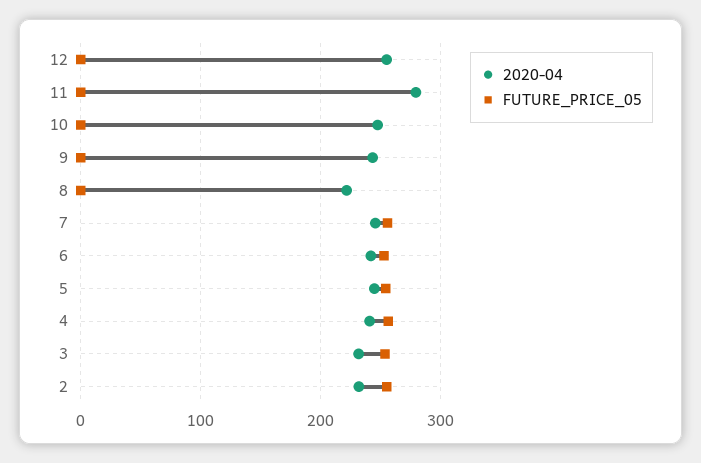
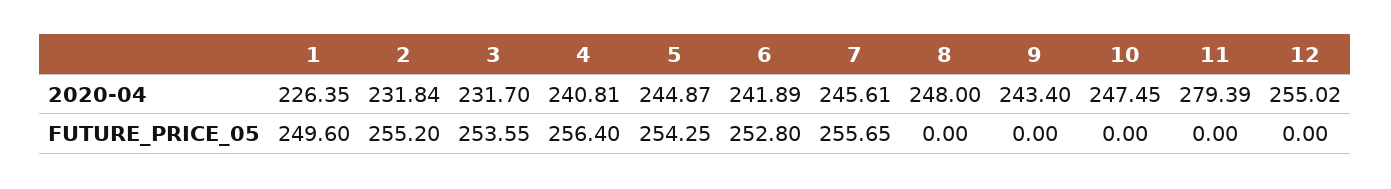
2020-04, 8: 220 -> 248
2020-04, 1: none -> 226.35
FUTURE_PRICE_05, 1: none -> 249.6

